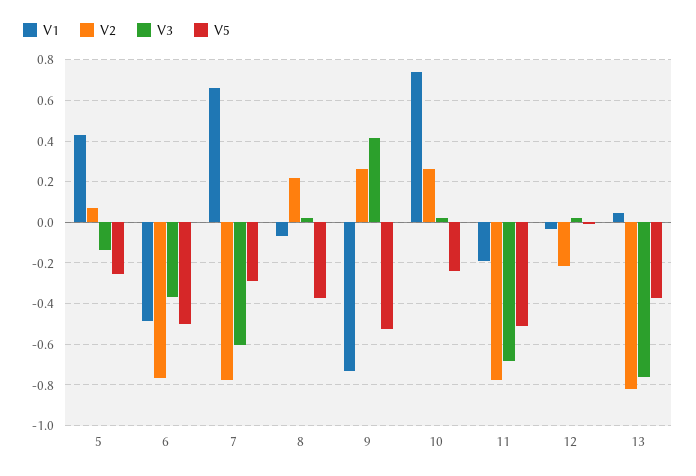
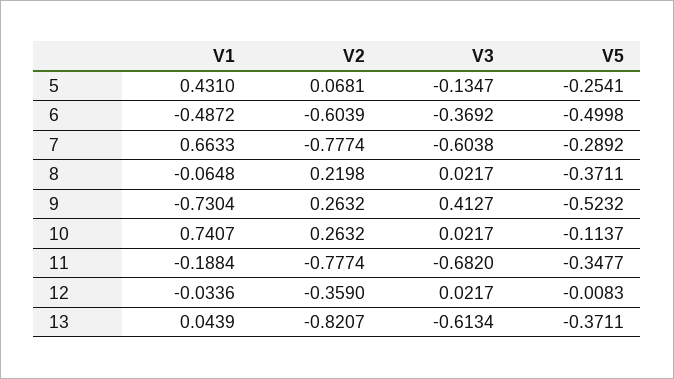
V2, 6: -0.75 -> -0.6039
V5, 10: -0.25 -> -0.1137
V5, 11: -0.5 -> -0.3477
V2, 12: -0.2 -> -0.359
V3, 13: -0.75 -> -0.6134

